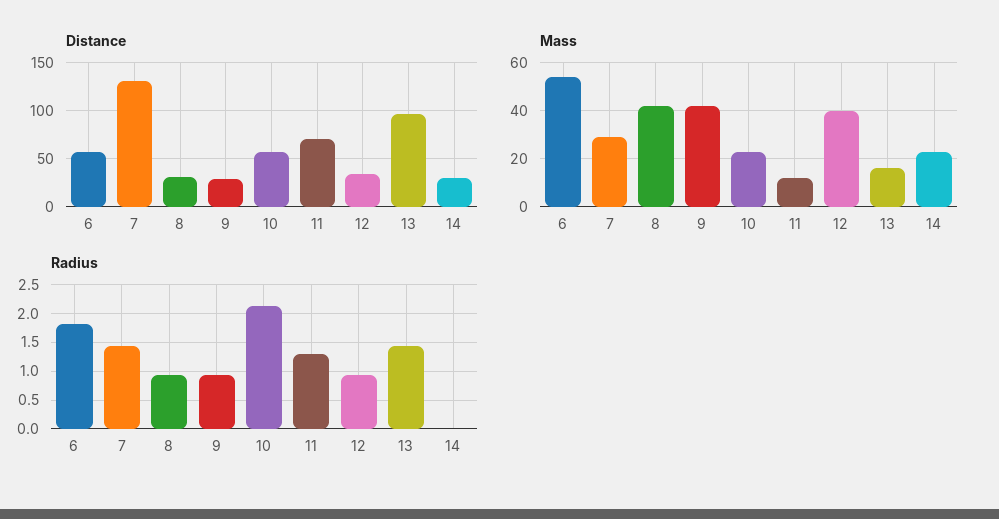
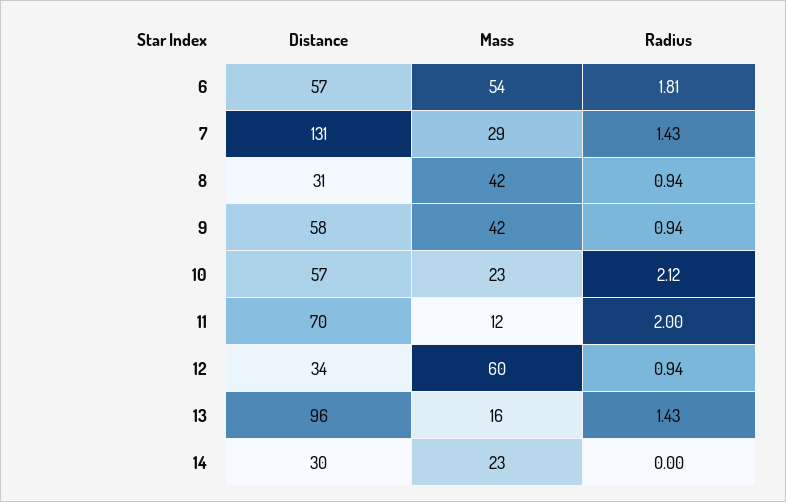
Distance, 9: 30 -> 58
Mass, 12: 40 -> 60
Radius, 11: 1.25 -> 2

